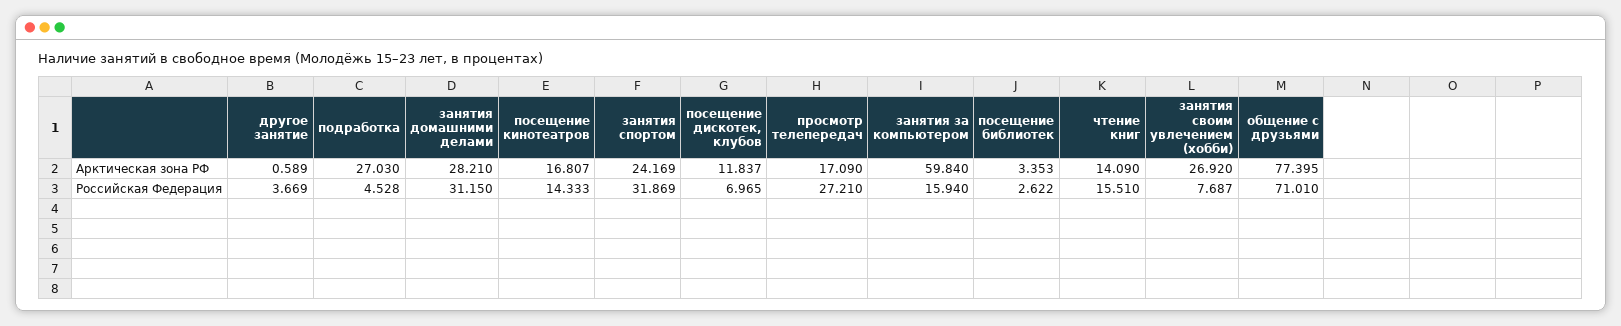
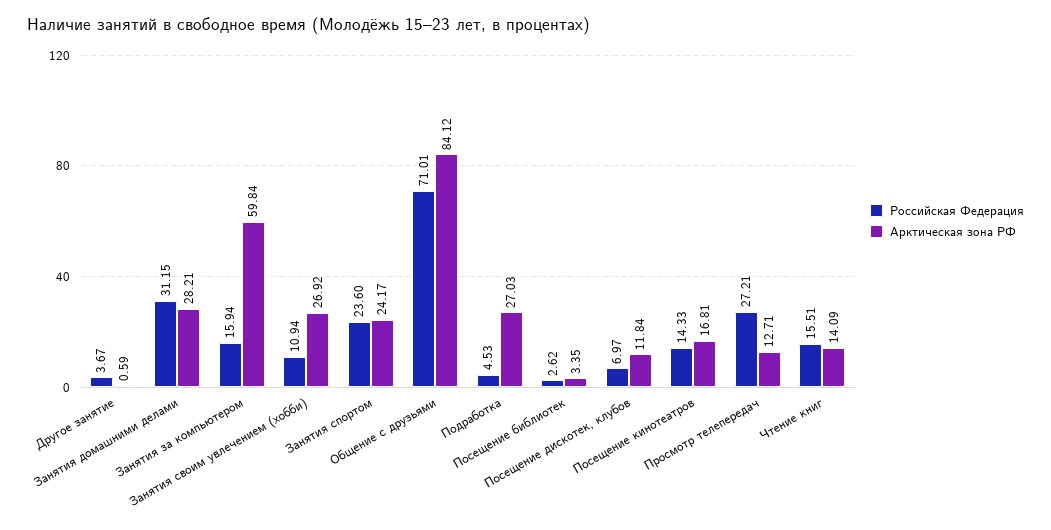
Арктическая зона РФ, просмотр телепередач: 17.09 -> 12.71
Арктическая зона РФ, общение с друзьями: 77.395 -> 84.12
Российская Федерация, занятия спортом: 31.869 -> 23.6
Российская Федерация, занятия своим увлечением (хобби): 7.687 -> 10.94

